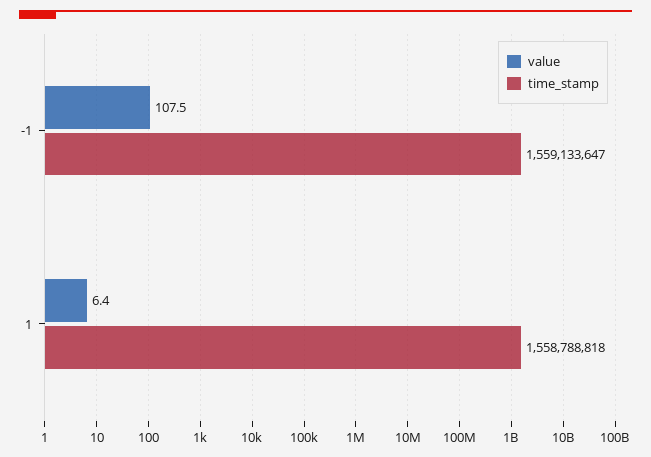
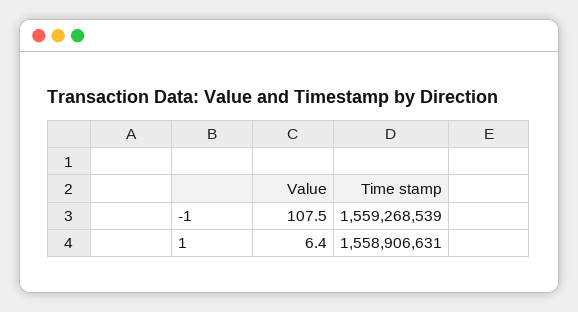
time_stamp, -1: 1559133647 -> 1559268539
time_stamp, 1: 1558788818 -> 1558906631

